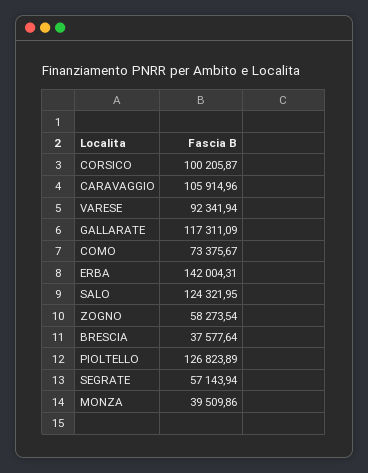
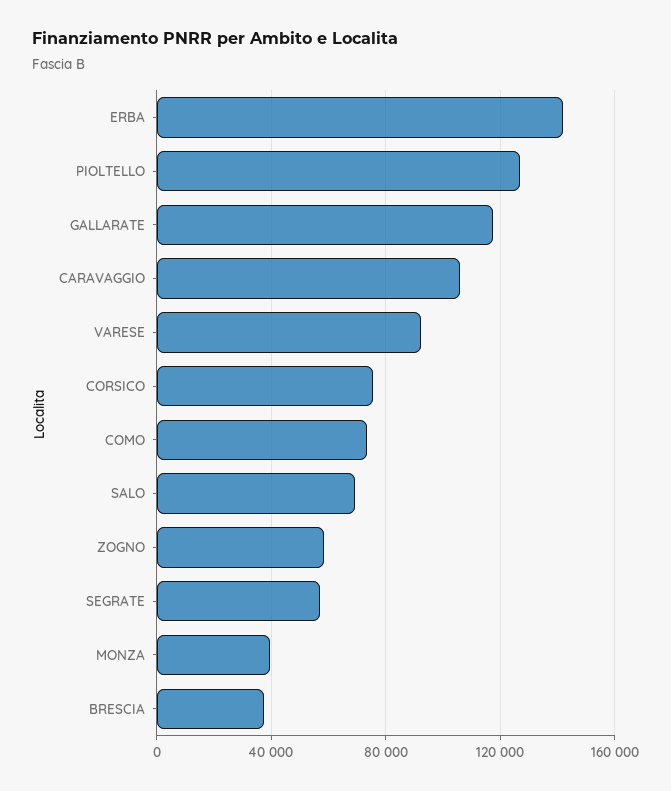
CORSICO: 100205.87 -> 75000
SALO: 124321.95 -> 70000

